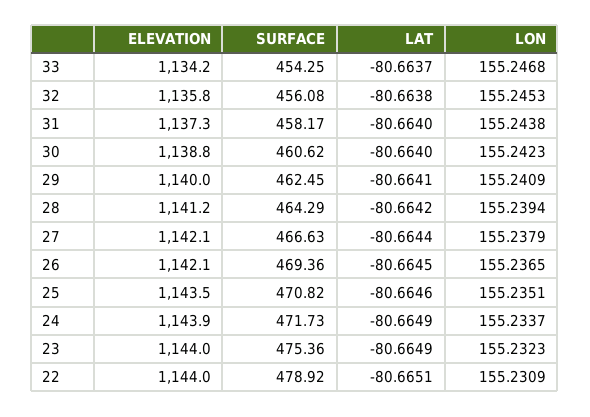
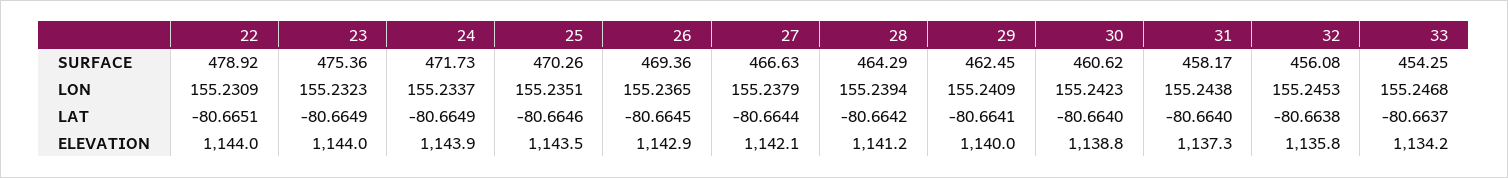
ELEVATION, 26: 1142.1 -> 1142.9
SURFACE, 25: 470.82 -> 470.26

